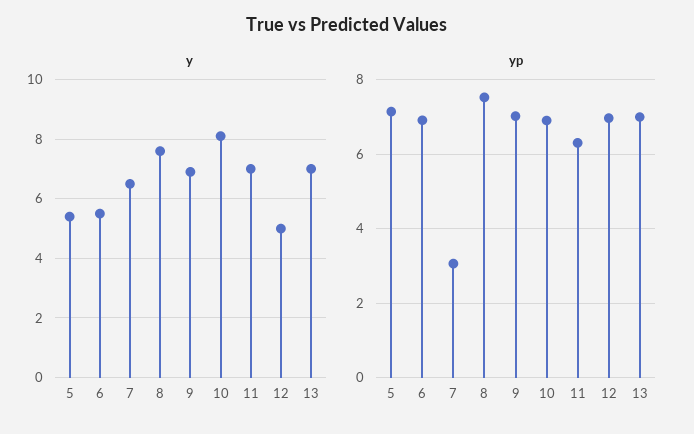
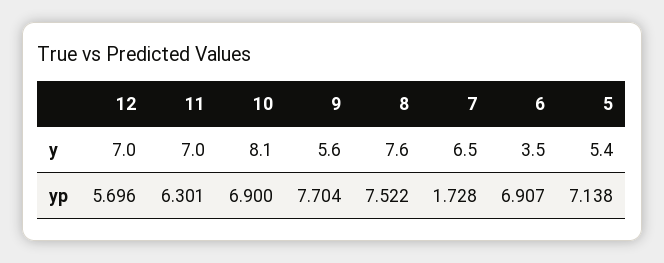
y, 6: 5.5 -> 3.5
y, 9: 7 -> 5.6
y, 12: 5 -> 7
y, 13: 7 -> none
yp, 7: 3 -> 1.728
yp, 9: 7 -> 7.704
yp, 12: 7 -> 5.696
yp, 13: 7 -> none

